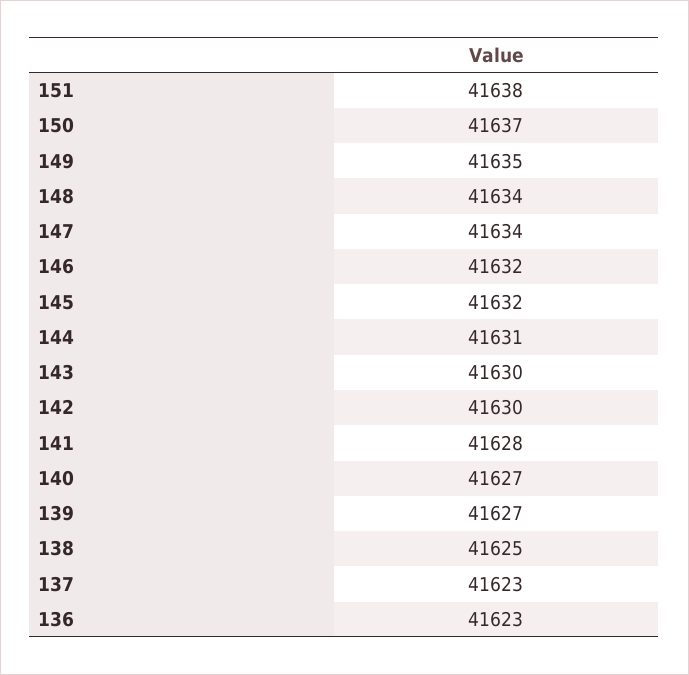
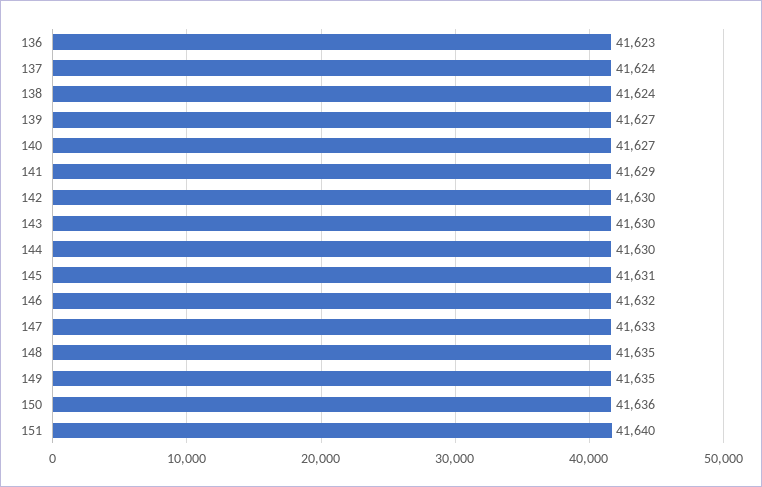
151: 41638 -> 41640
150: 41637 -> 41636
148: 41634 -> 41635
147: 41634 -> 41633
145: 41632 -> 41631
144: 41631 -> 41630
141: 41628 -> 41629
138: 41625 -> 41624
137: 41623 -> 41624

